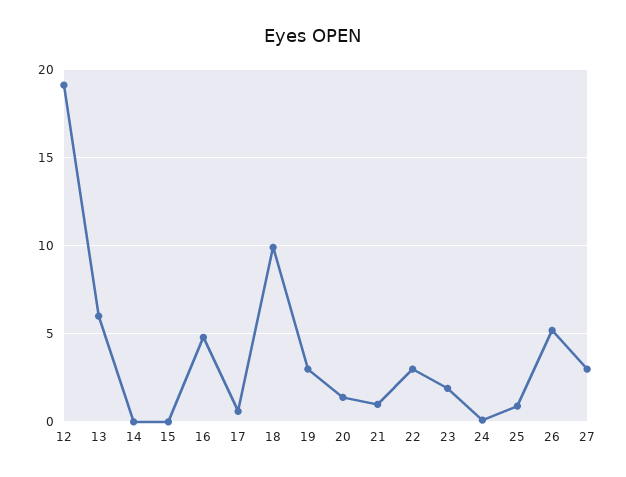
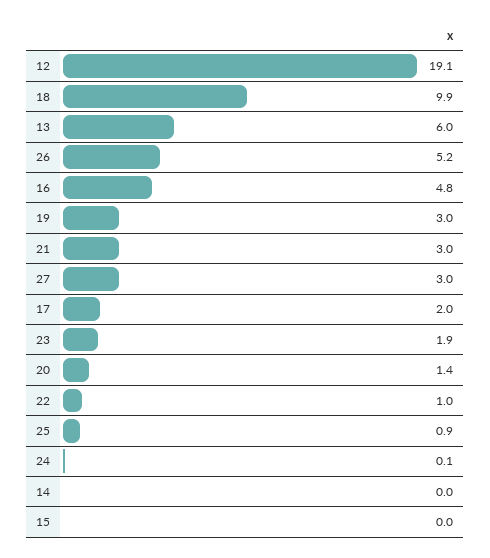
17: 0.5 -> 2
21: 1 -> 3
22: 3 -> 1

